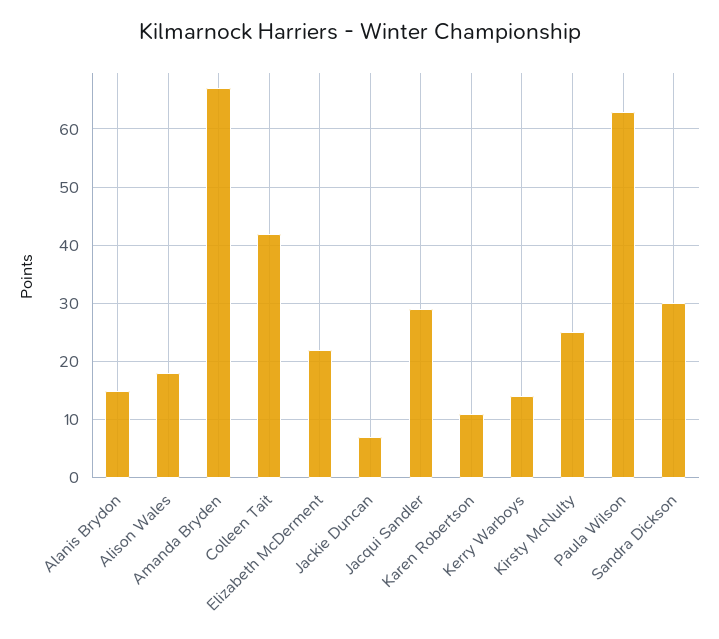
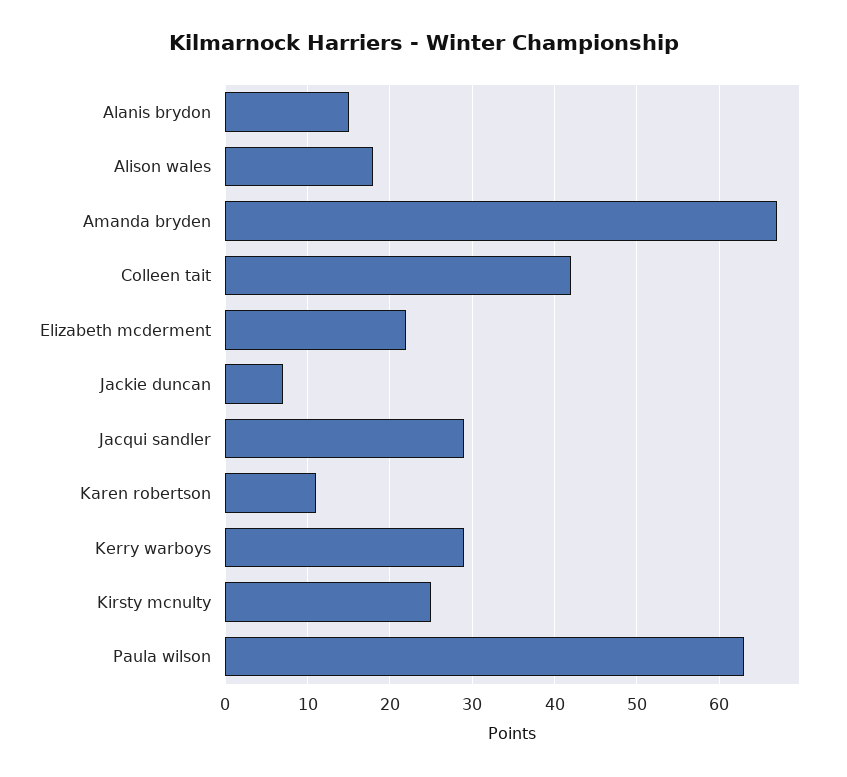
Kerry Warboys: 15 -> 29
Sandra Dickson: 30 -> none

